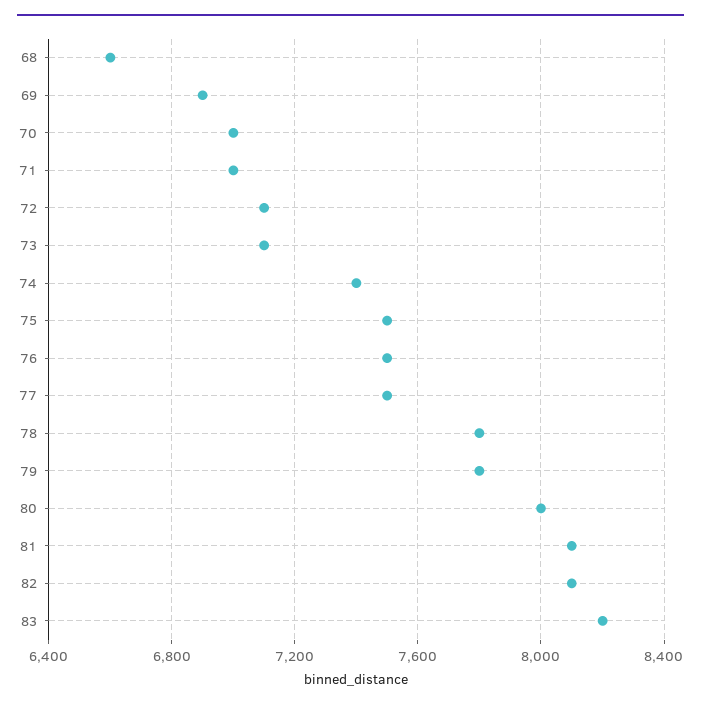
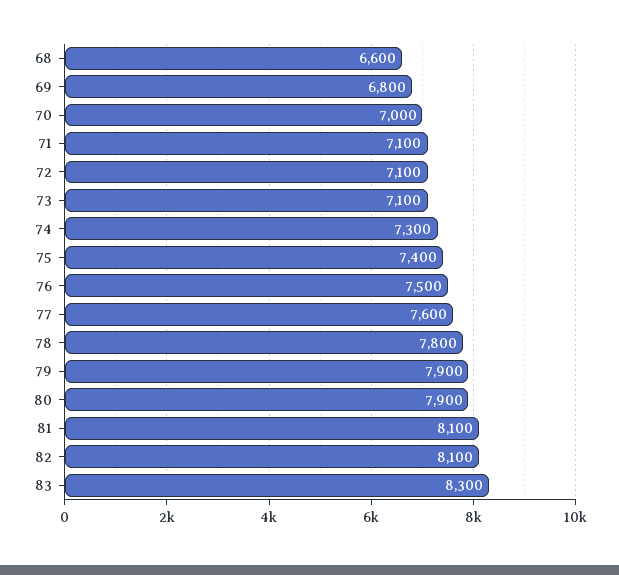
69: 6900 -> 6800
71: 7000 -> 7100
74: 7400 -> 7300
75: 7500 -> 7400
77: 7500 -> 7600
79: 7800 -> 7900
80: 8000 -> 7900
83: 8200 -> 8300

